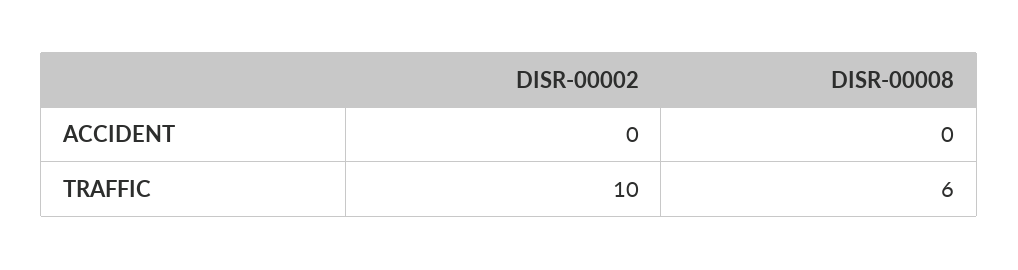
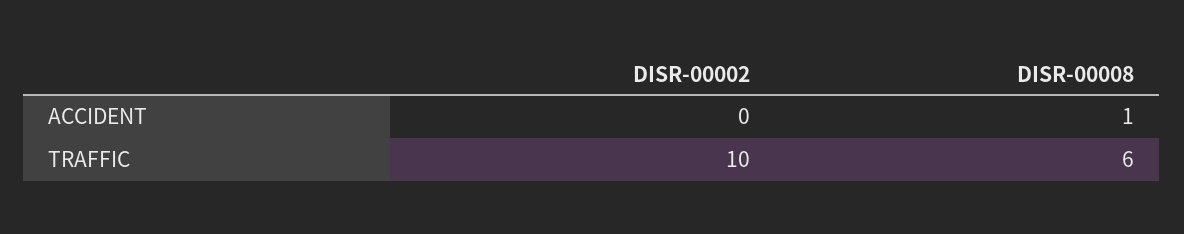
DISR-00008, ACCIDENT: 0 -> 1

